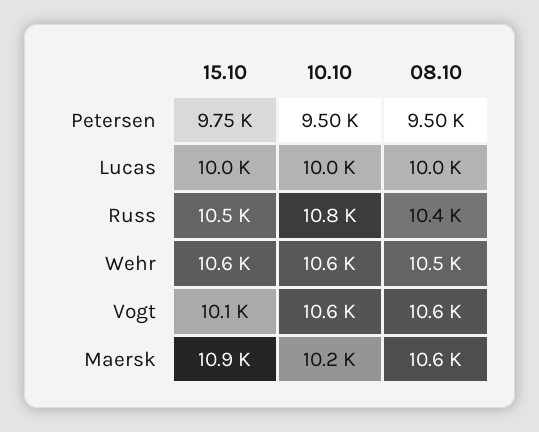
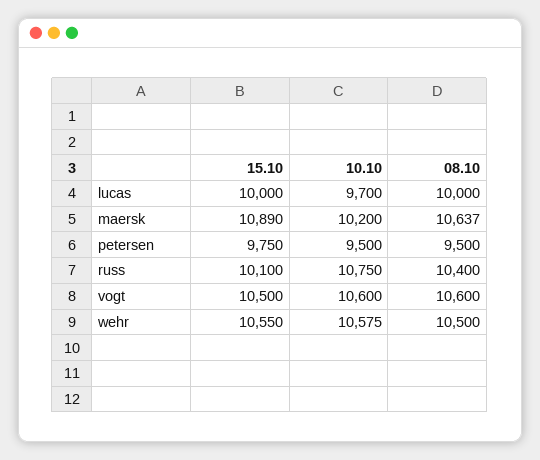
10.10, Lucas: 10000 -> 9700
15.10, Russ: 10500 -> 10100
15.10, Vogt: 10100 -> 10500

